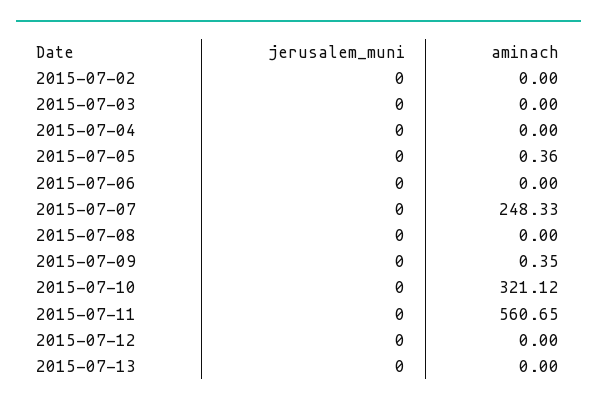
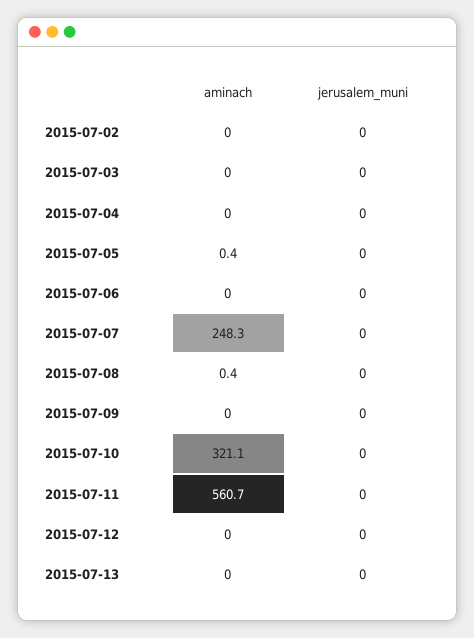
aminach, 2015-07-08: 0 -> 0.4
aminach, 2015-07-09: 0.35 -> 0

